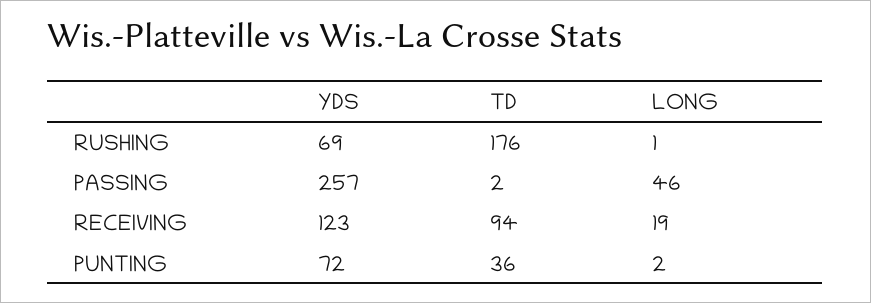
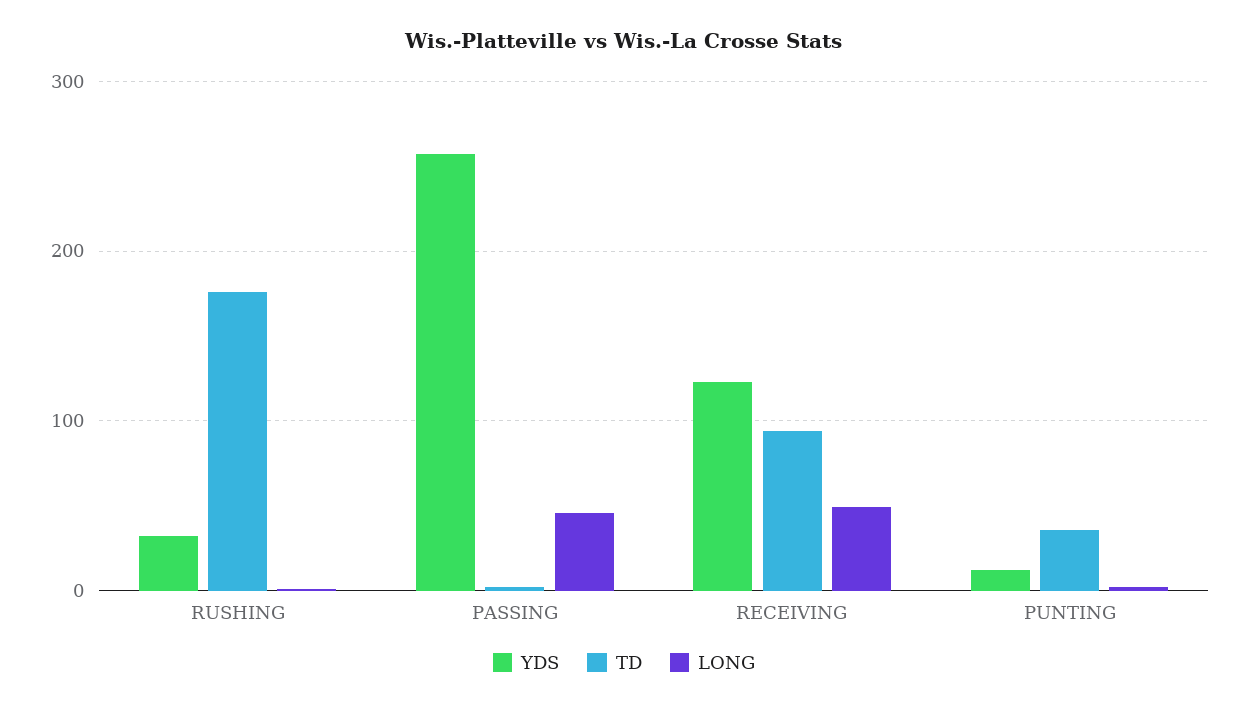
YDS, RUSHING: 69 -> 30
LONG, RECEIVING: 19 -> 50
YDS, PUNTING: 72 -> 10

